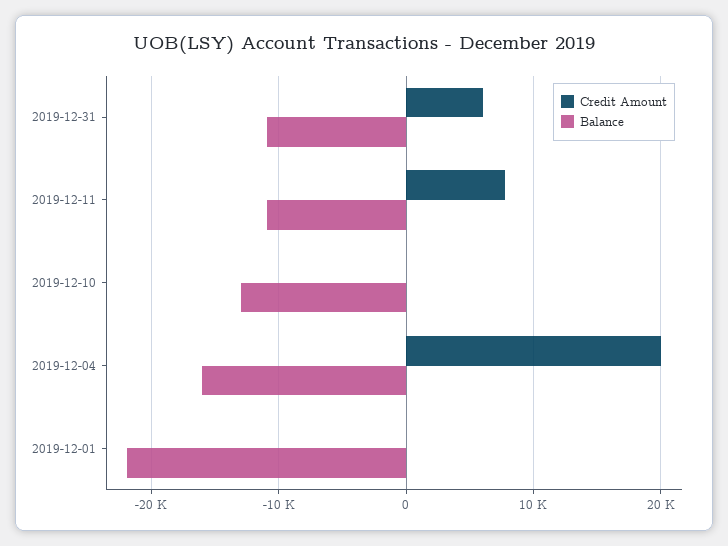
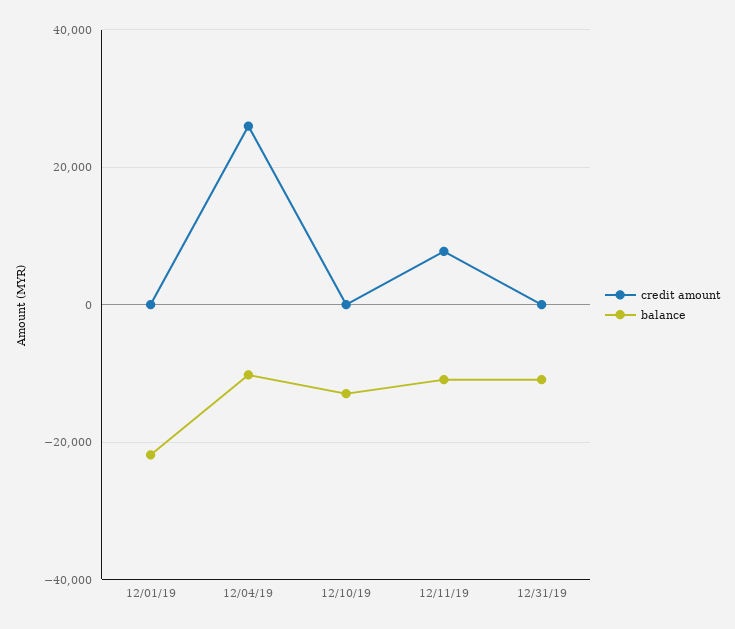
Credit Amount, 2019-12-31: 6000 -> 0
Credit Amount, 2019-12-04: 20000 -> 26000
Balance, 2019-12-04: -16000 -> -10000

